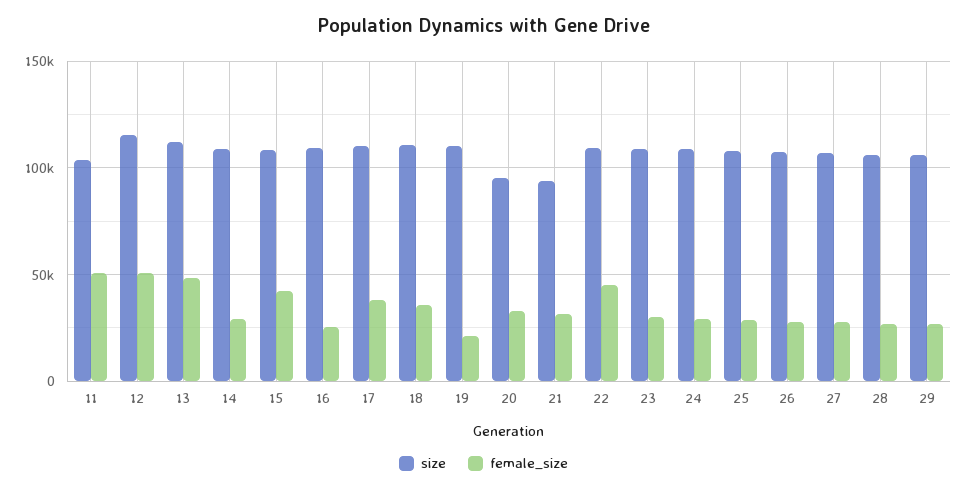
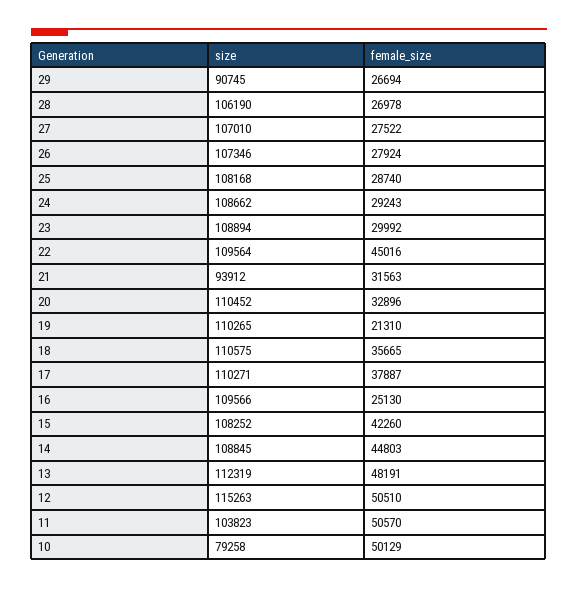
female_size, 14: 30000 -> 44803
size, 20: 95000 -> 110452
size, 29: 105000 -> 90745
size, 10: none -> 79258
female_size, 10: none -> 50129

